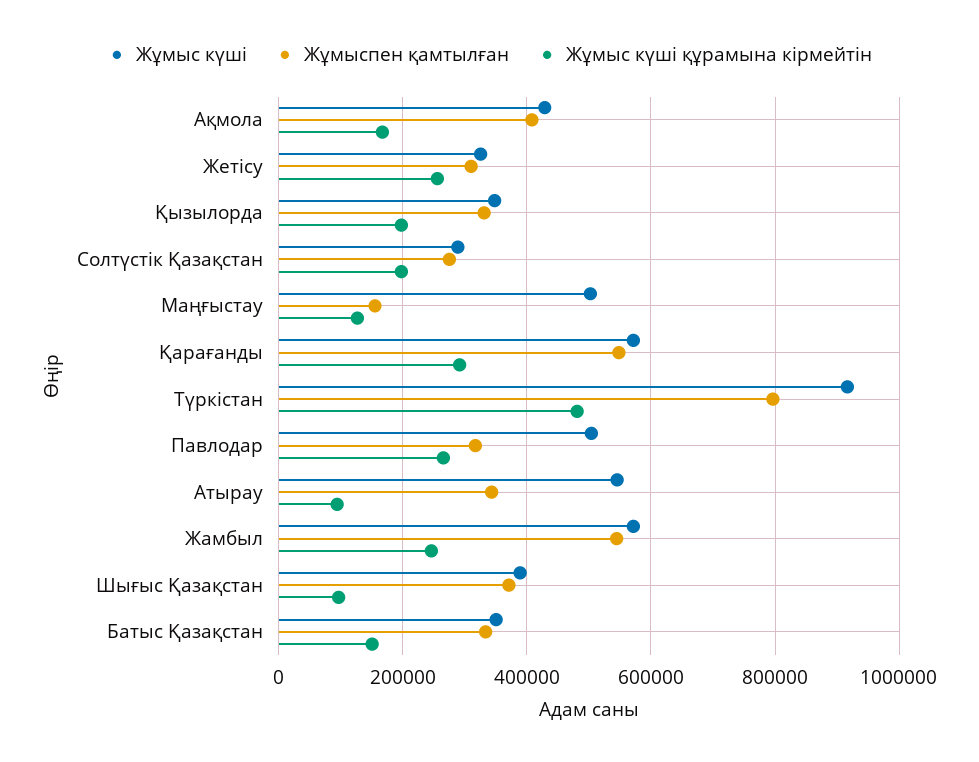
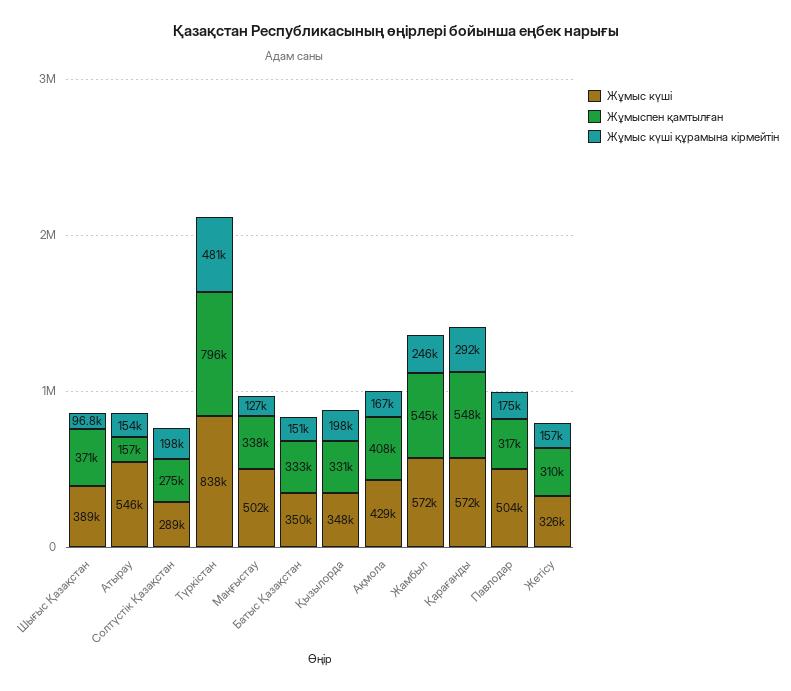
Жұмыс күші құрамына кірмейтін, Жетісу: 260000 -> 157000
Жұмыспен қамтылған, Маңғыстау: 160000 -> 338000
Жұмыс күші, Түркістан: 920000 -> 838000
Жұмыс күші құрамына кірмейтін, Павлодар: 260000 -> 175000
Жұмыспен қамтылған, Атырау: 340000 -> 157000
Жұмыс күші құрамына кірмейтін, Атырау: 100000 -> 154000

